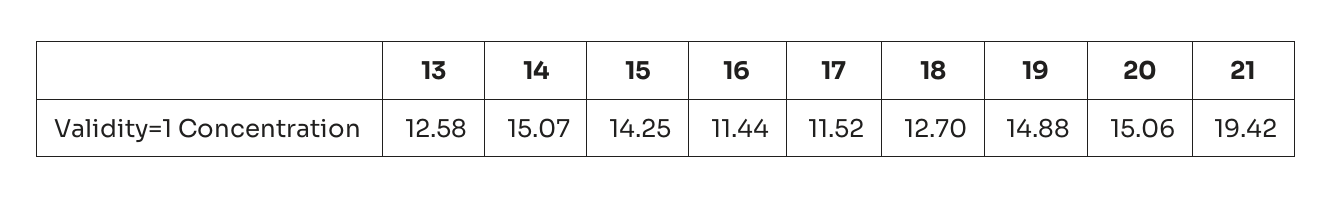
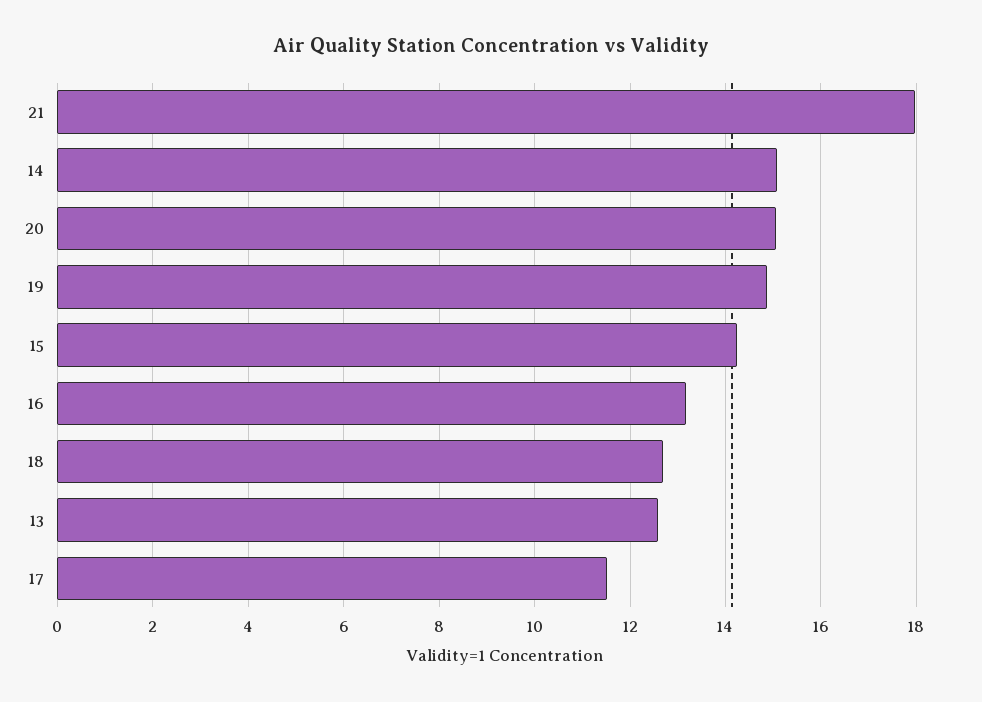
16: 11.44 -> 13.2
21: 19.42 -> 18

